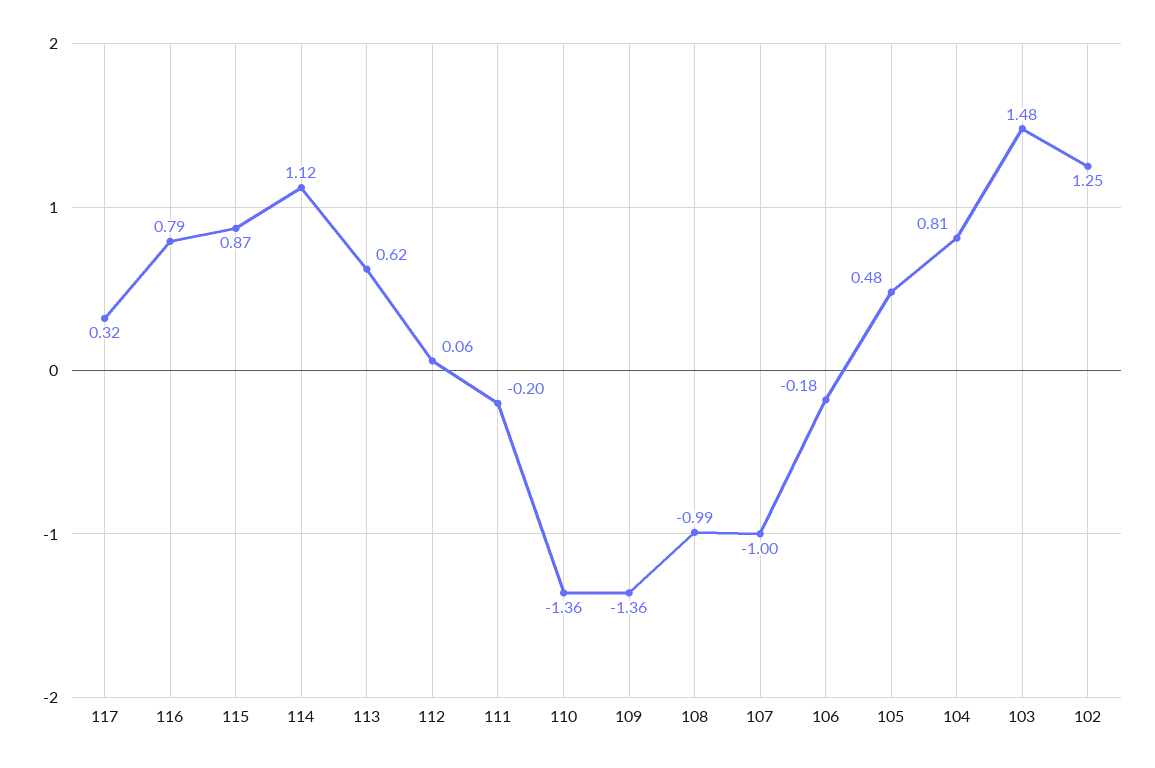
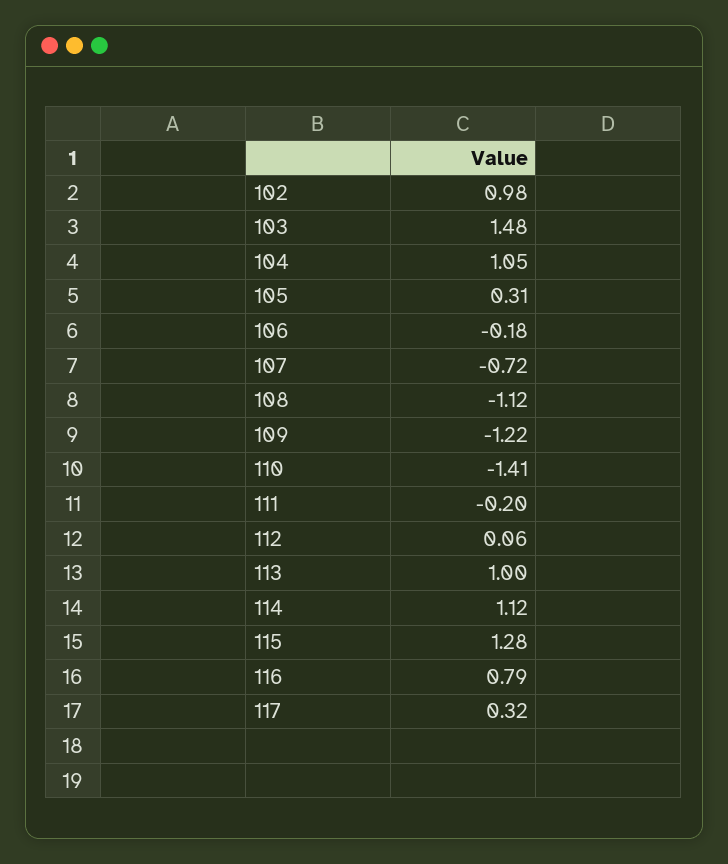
115: 0.87 -> 1.28
113: 0.62 -> 1
110: -1.36 -> -1.41
109: -1.36 -> -1.22
108: -0.99 -> -1.12
107: -1 -> -0.72
105: 0.48 -> 0.31
104: 0.81 -> 1.05
102: 1.25 -> 0.98

